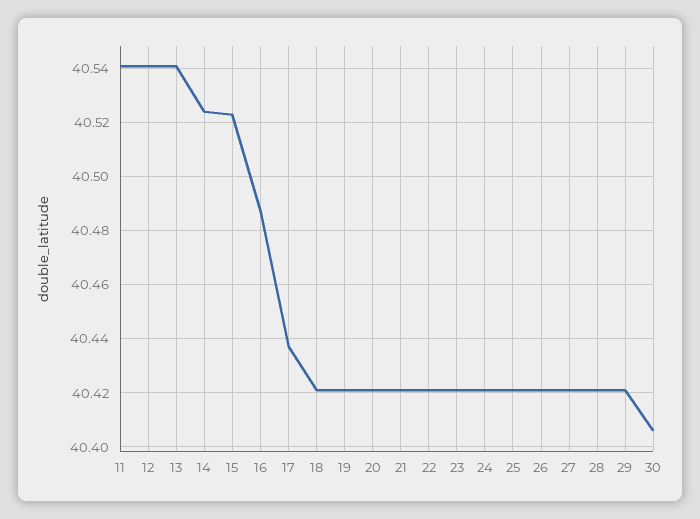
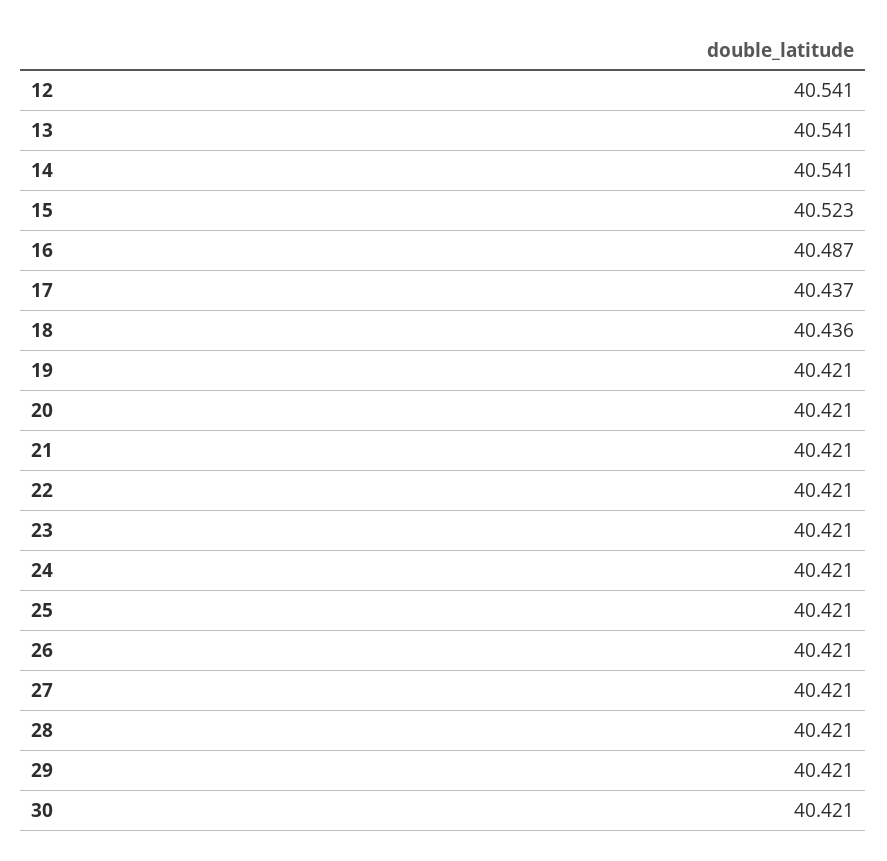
11: 40.54 -> none
14: 40.525 -> 40.541
18: 40.42 -> 40.436
30: 40.405 -> 40.421

